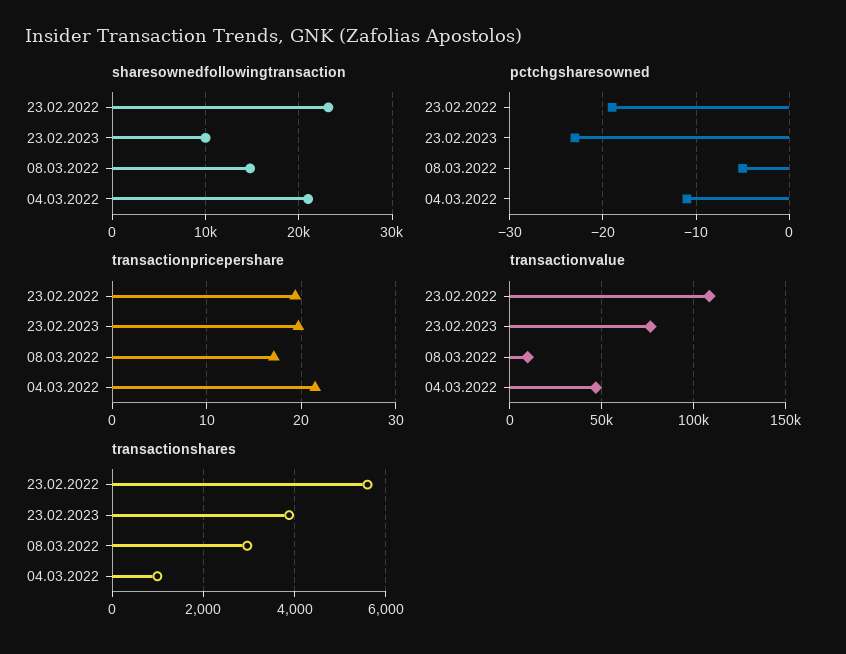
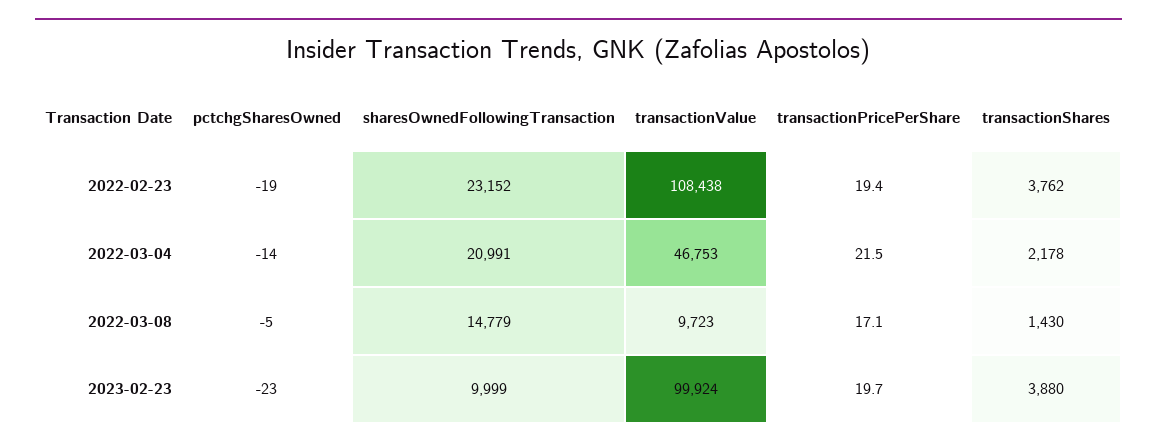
pctchgsharesowned, 04.03.2022: -11 -> -14
transactionvalue, 23.02.2023: 75000 -> 99924
transactionshares, 23.02.2022: 5600 -> 3762
transactionshares, 08.03.2022: 3000 -> 1430
transactionshares, 04.03.2022: 1000 -> 2178

